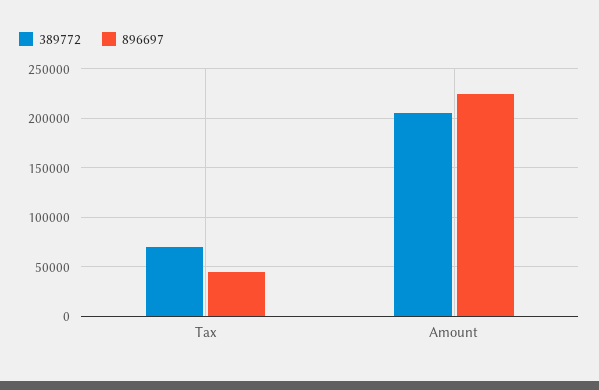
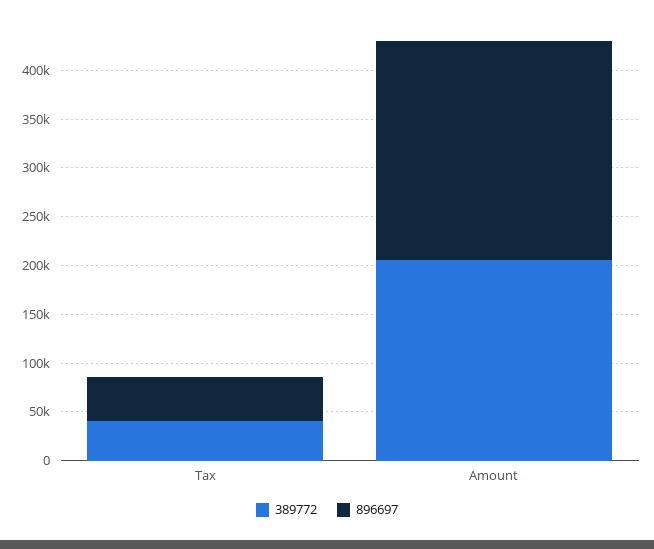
389772, Tax: 70000 -> 40000

